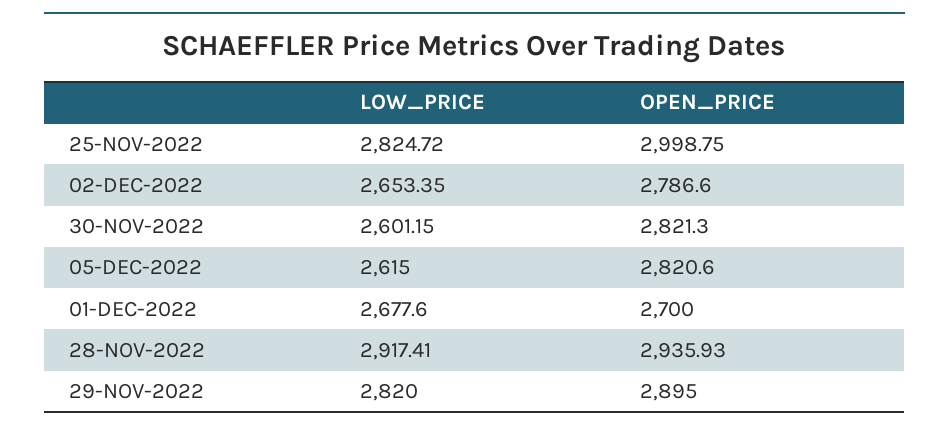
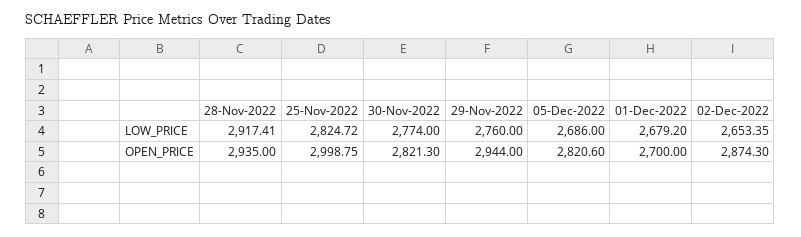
OPEN_PRICE, 02-DEC-2022: 2786.6 -> 2874.3
LOW_PRICE, 30-NOV-2022: 2601.15 -> 2774
LOW_PRICE, 05-DEC-2022: 2615 -> 2686
LOW_PRICE, 01-DEC-2022: 2677.6 -> 2679.2
OPEN_PRICE, 28-NOV-2022: 2935.93 -> 2935
LOW_PRICE, 29-NOV-2022: 2820 -> 2760
OPEN_PRICE, 29-NOV-2022: 2895 -> 2944

